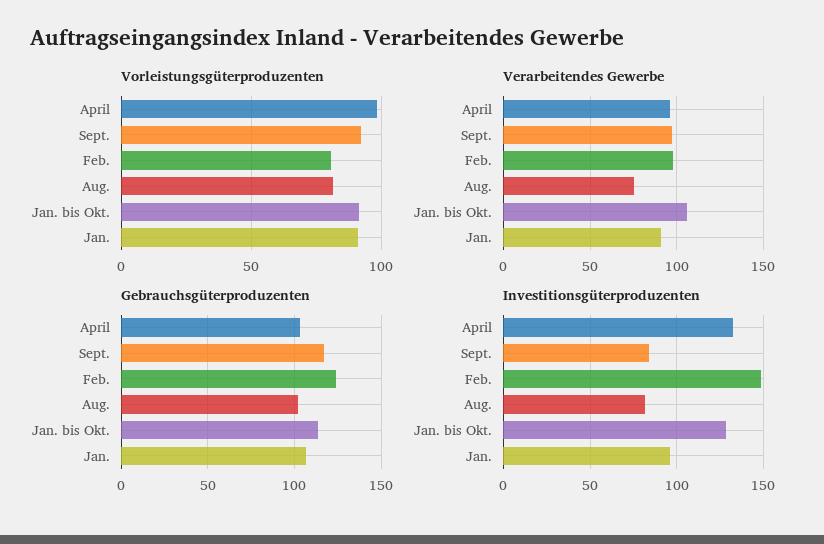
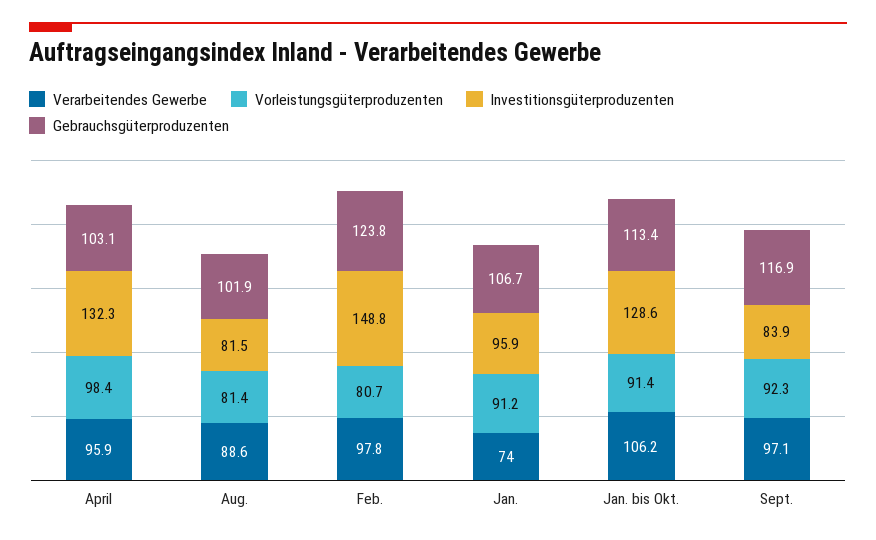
Verarbeitendes Gewerbe, Aug.: 75 -> 88.6
Verarbeitendes Gewerbe, Jan.: 90 -> 74

